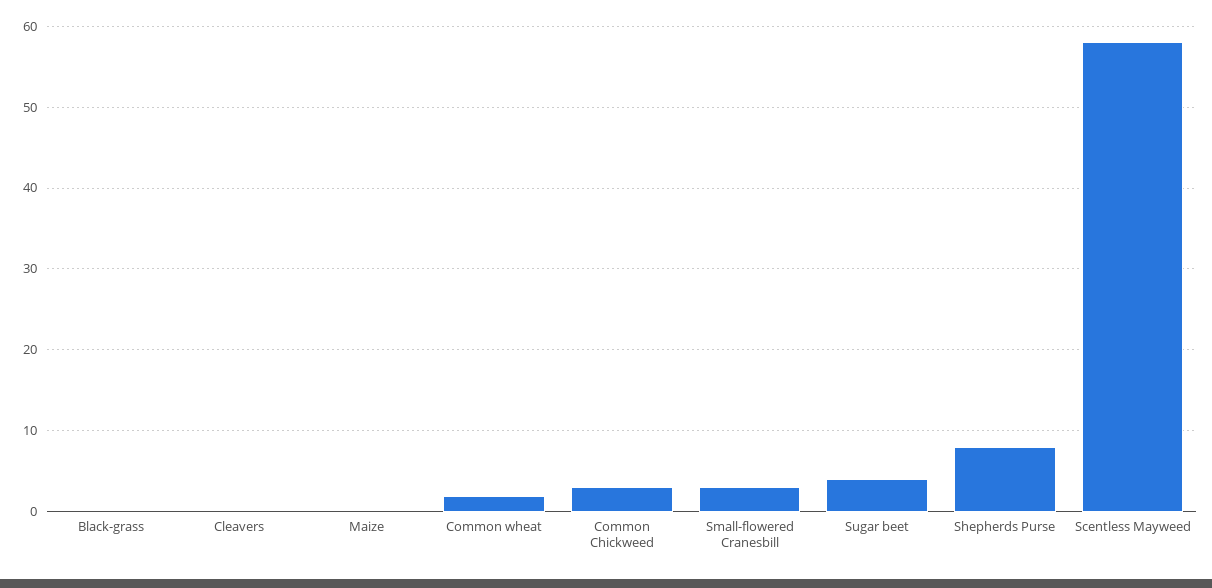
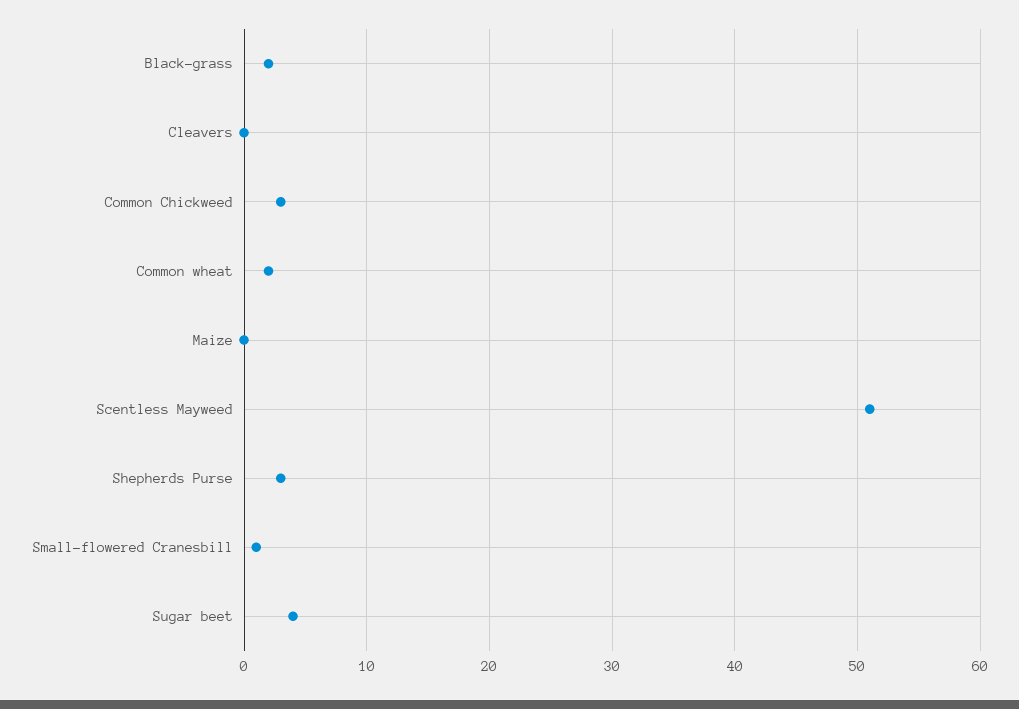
Black-grass: 0 -> 2
Small-flowered Cranesbill: 3 -> 1
Shepherds Purse: 8 -> 3
Scentless Mayweed: 58 -> 51

